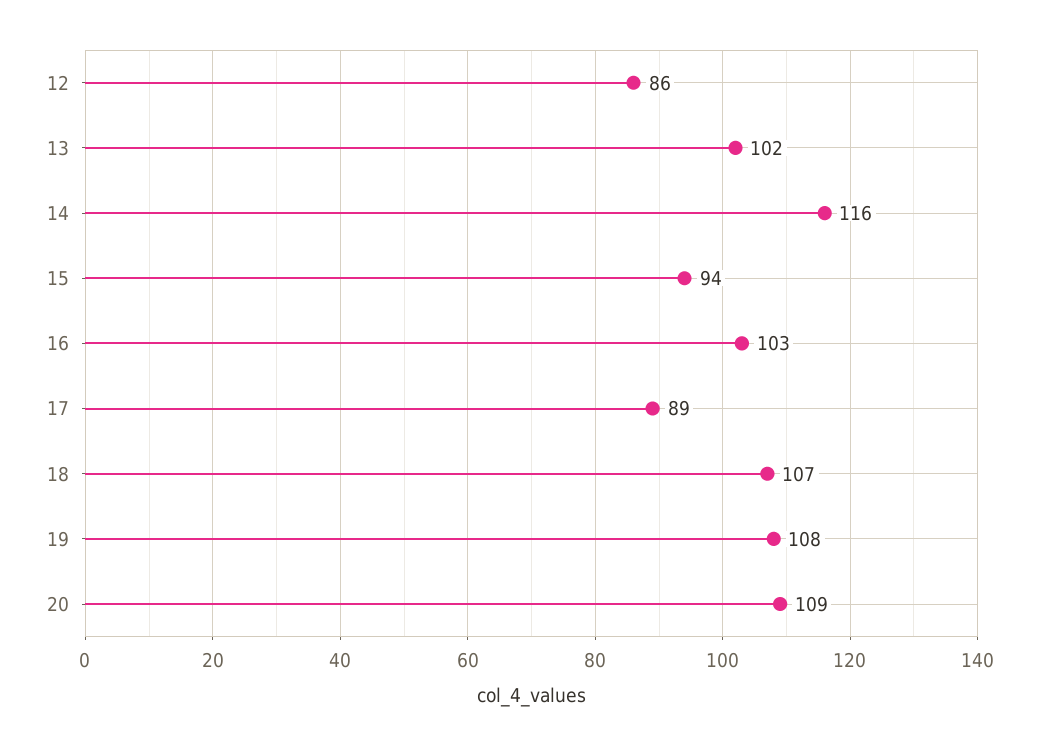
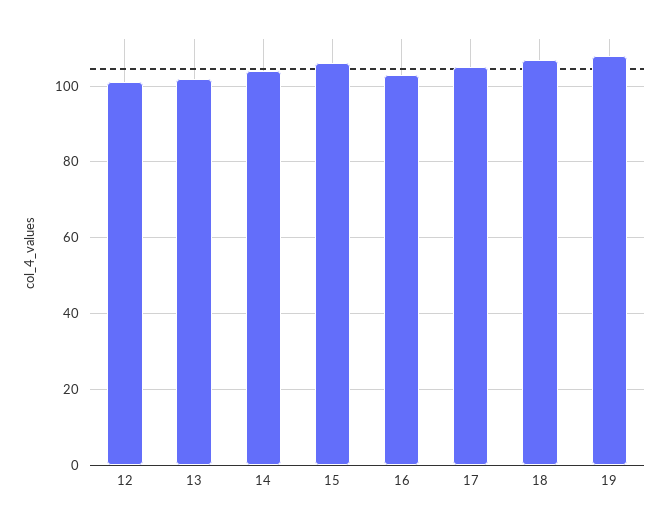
12: 86 -> 100
14: 116 -> 105
15: 94 -> 105
17: 89 -> 105
20: 109 -> none

